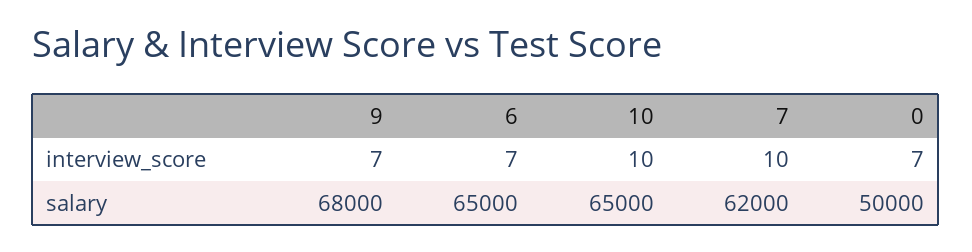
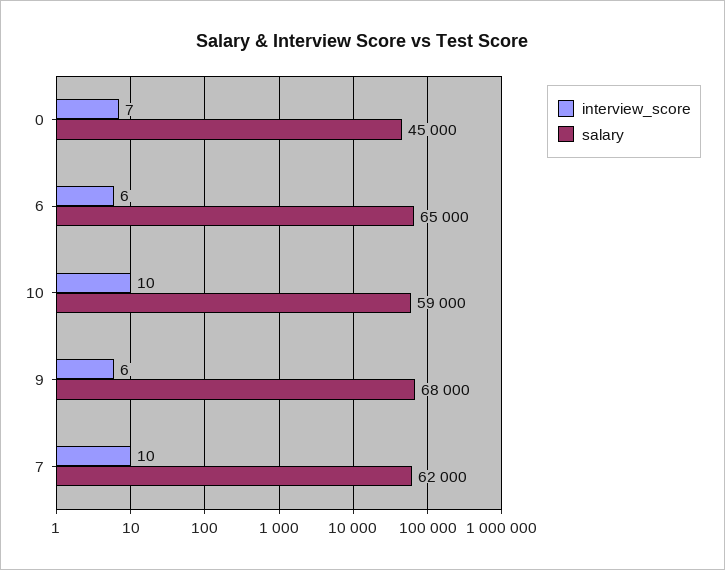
interview_score, 9: 7 -> 6
interview_score, 6: 7 -> 6
salary, 10: 65000 -> 59000
salary, 0: 50000 -> 45000

